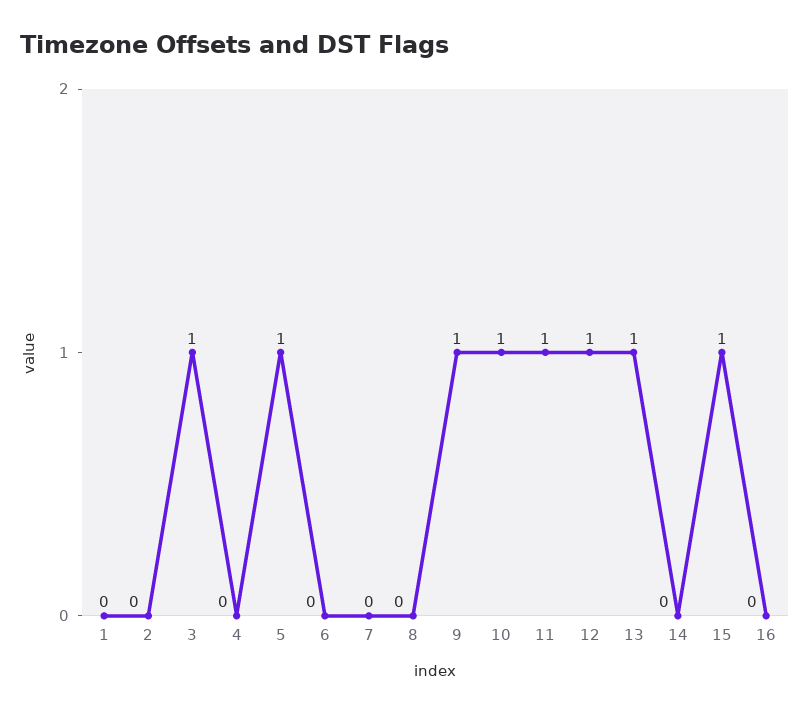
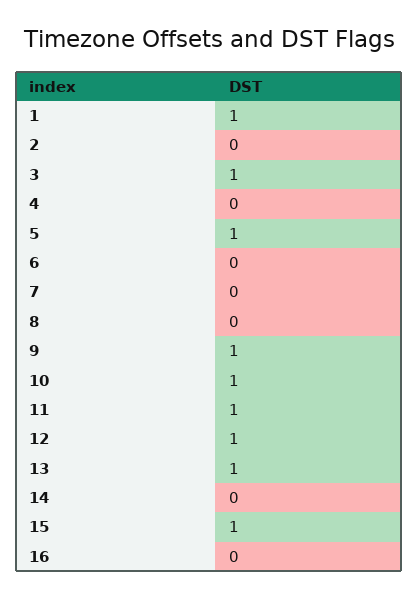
1: 0 -> 1

